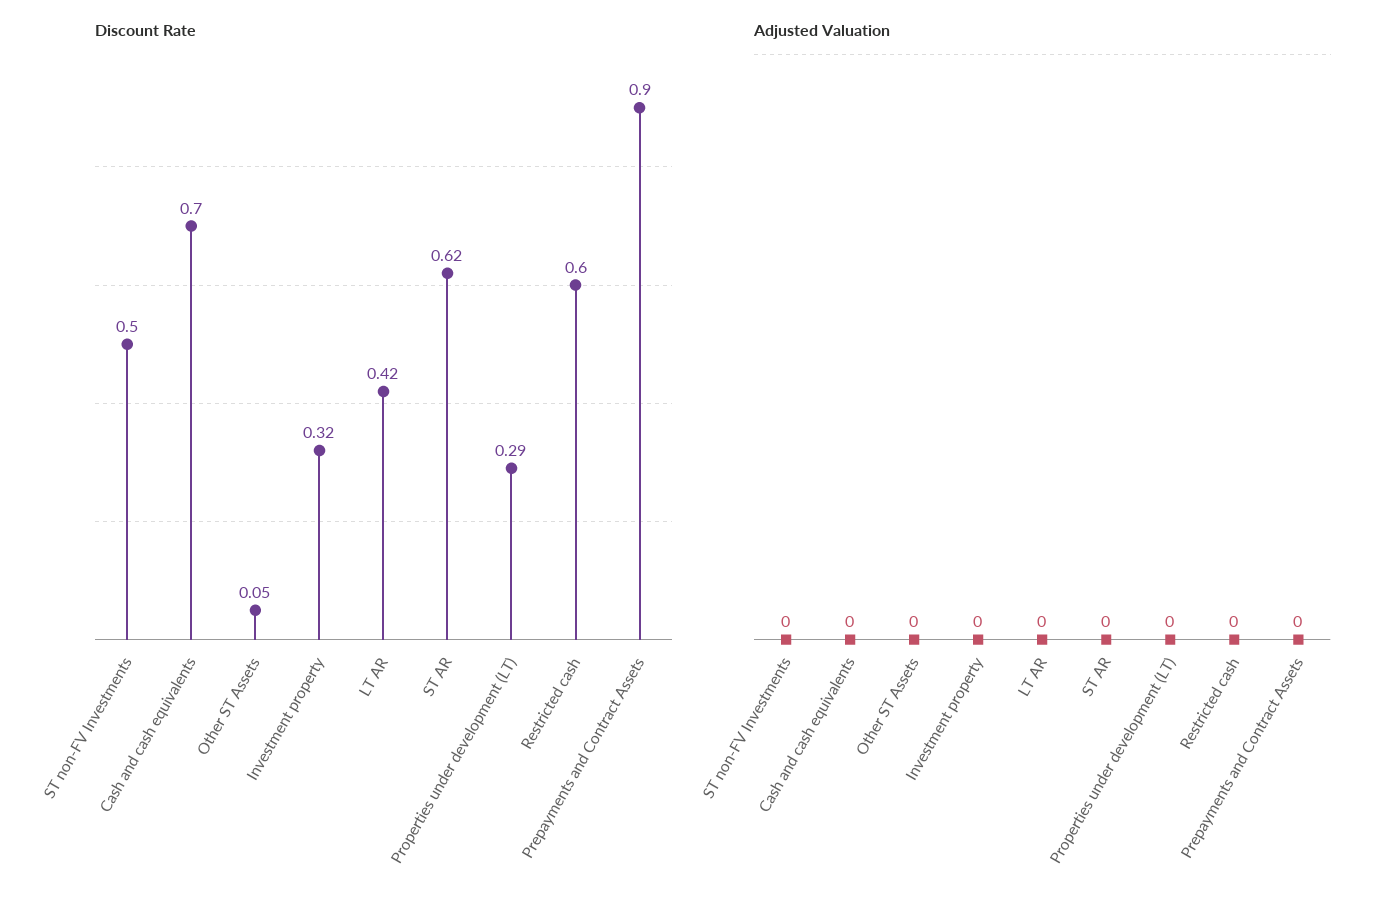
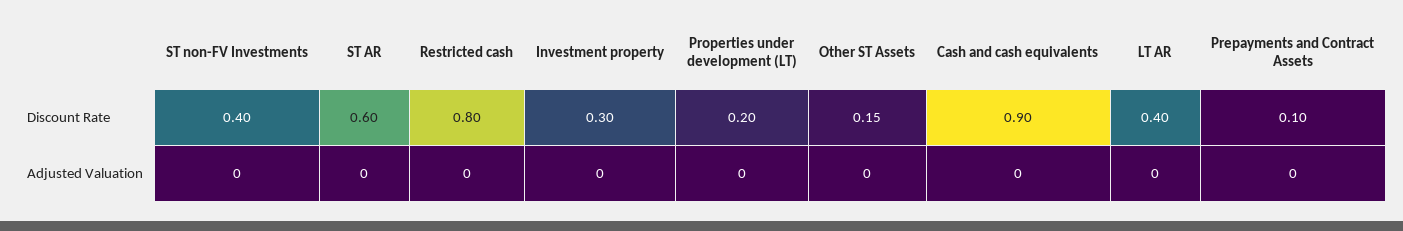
Discount Rate, ST non-FV Investments: 0.5 -> 0.4
Discount Rate, Cash and cash equivalents: 0.7 -> 0.9
Discount Rate, Other ST Assets: 0.05 -> 0.15
Discount Rate, Investment property: 0.32 -> 0.3
Discount Rate, LT AR: 0.42 -> 0.4
Discount Rate, ST AR: 0.62 -> 0.6
Discount Rate, Properties under development (LT): 0.29 -> 0.2
Discount Rate, Restricted cash: 0.6 -> 0.8
Discount Rate, Prepayments and Contract Assets: 0.9 -> 0.1

